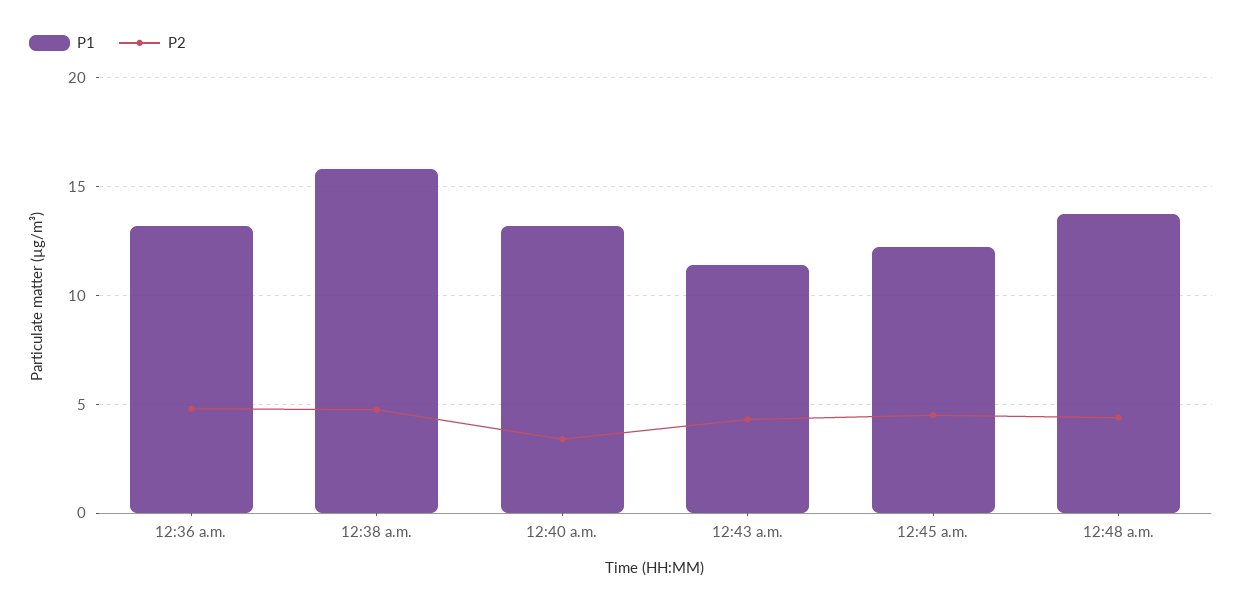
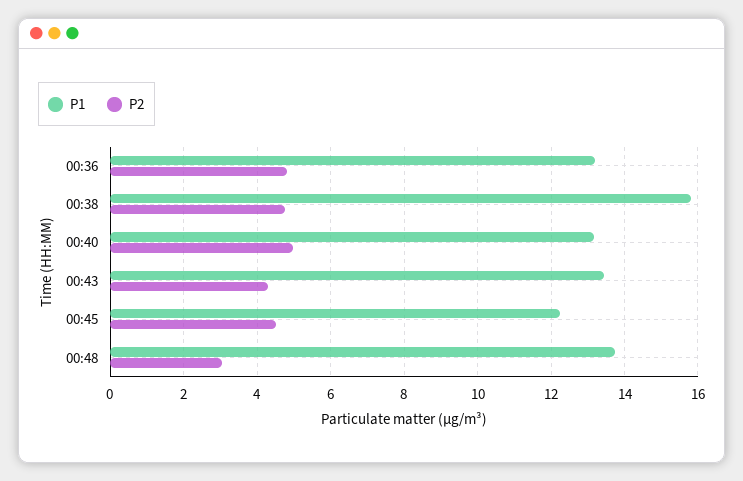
P2, 12:40 a.m.: 3.5 -> 5
P1, 12:43 a.m.: 11.5 -> 13.4
P2, 12:48 a.m.: 4.5 -> 3

